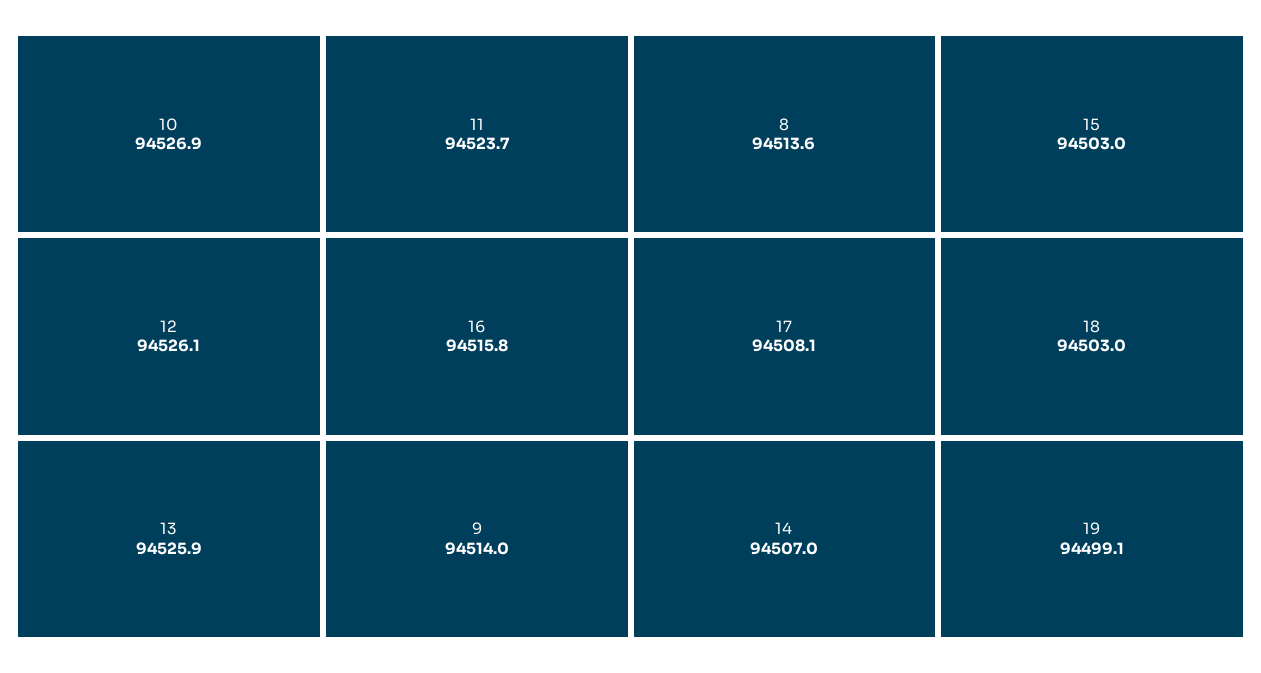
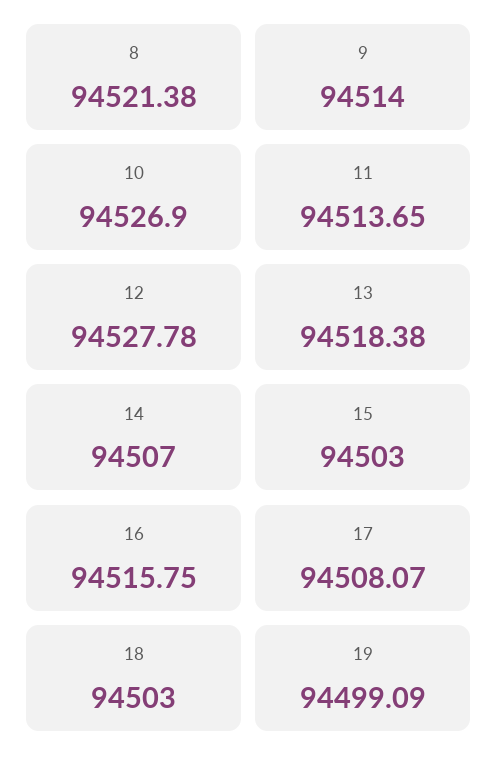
12: 94526.1 -> 94527.78
13: 94525.9 -> 94518.38
11: 94523.7 -> 94513.65
8: 94513.6 -> 94521.38

